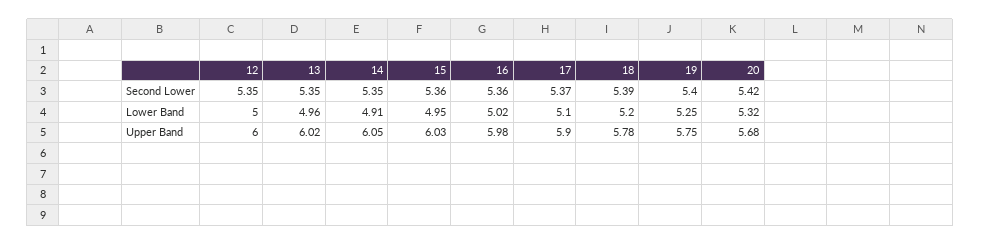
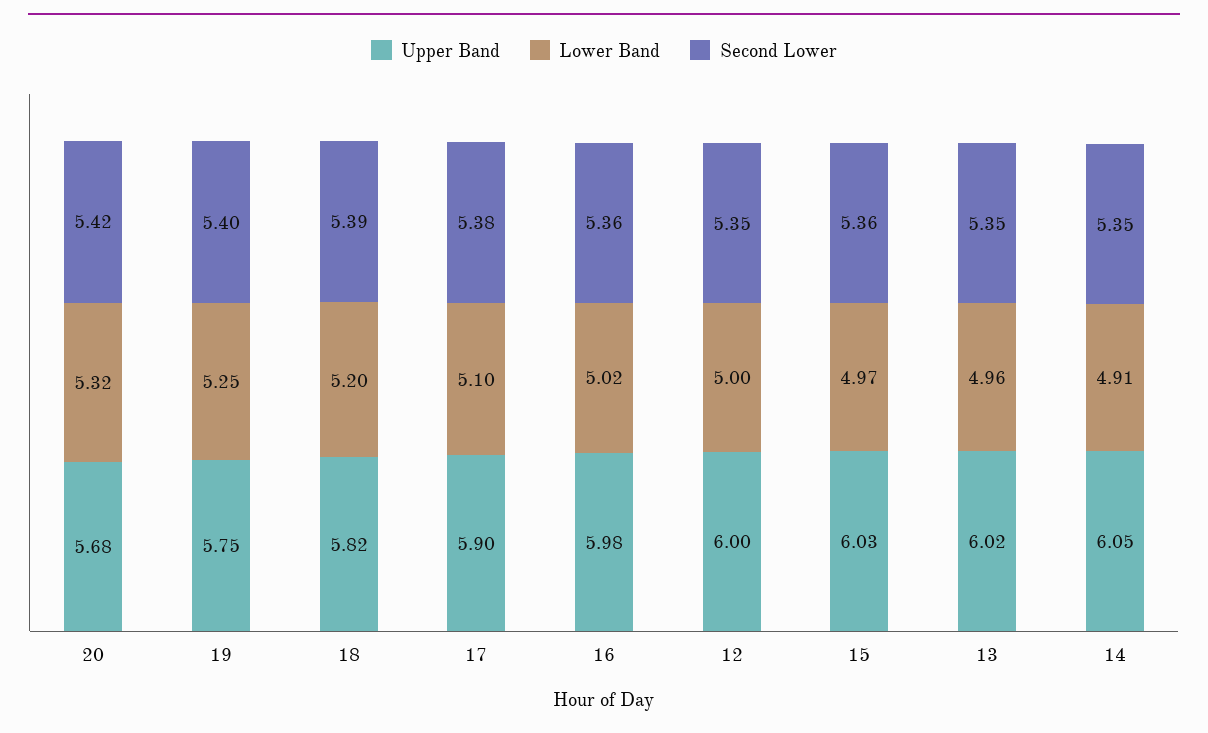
Second Lower, 17: 5.37 -> 5.38
Lower Band, 15: 4.95 -> 4.97
Upper Band, 18: 5.78 -> 5.82

